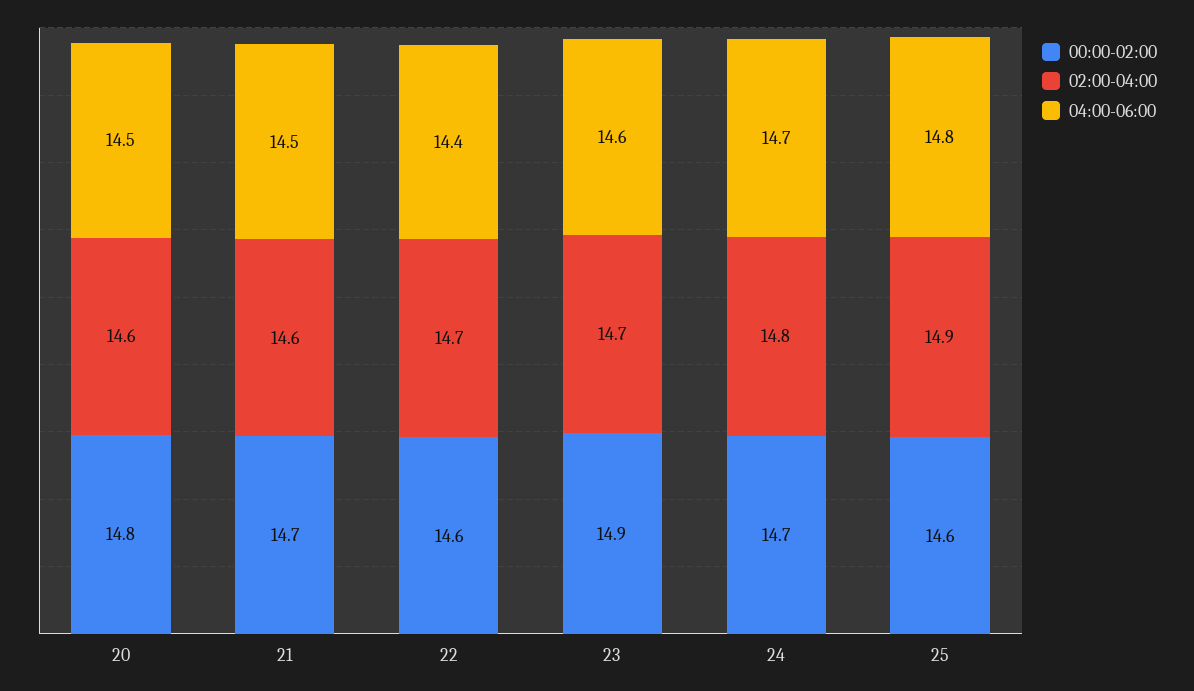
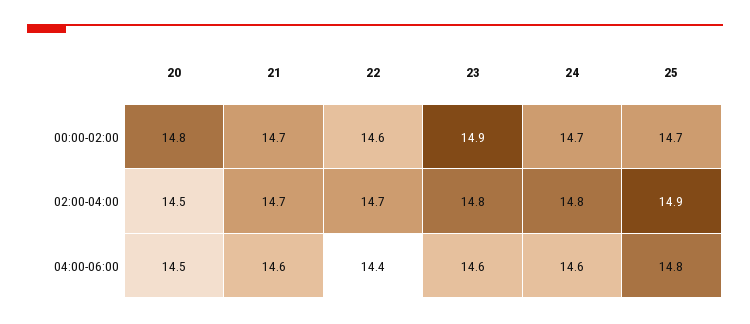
02:00-04:00, 20: 14.6 -> 14.5
02:00-04:00, 21: 14.6 -> 14.7
04:00-06:00, 21: 14.5 -> 14.6
02:00-04:00, 23: 14.7 -> 14.8
04:00-06:00, 24: 14.7 -> 14.6
00:00-02:00, 25: 14.6 -> 14.7

